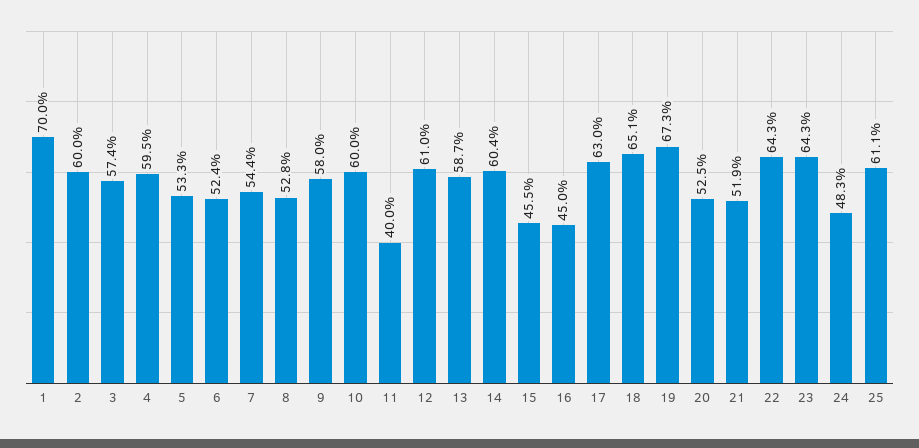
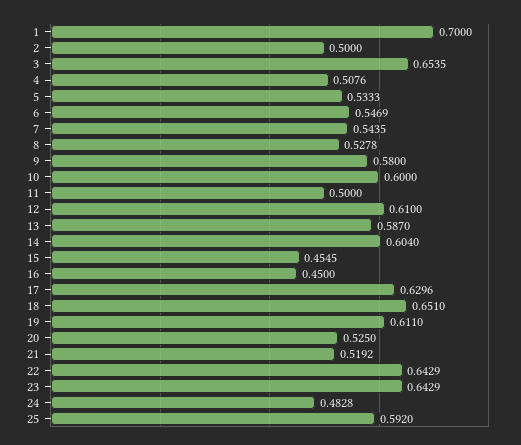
2: 0.6 -> 0.5
3: 0.574 -> 0.6535
4: 0.595 -> 0.5076
6: 0.524 -> 0.5469
11: 0.4 -> 0.5
19: 0.673 -> 0.611
25: 0.611 -> 0.592

